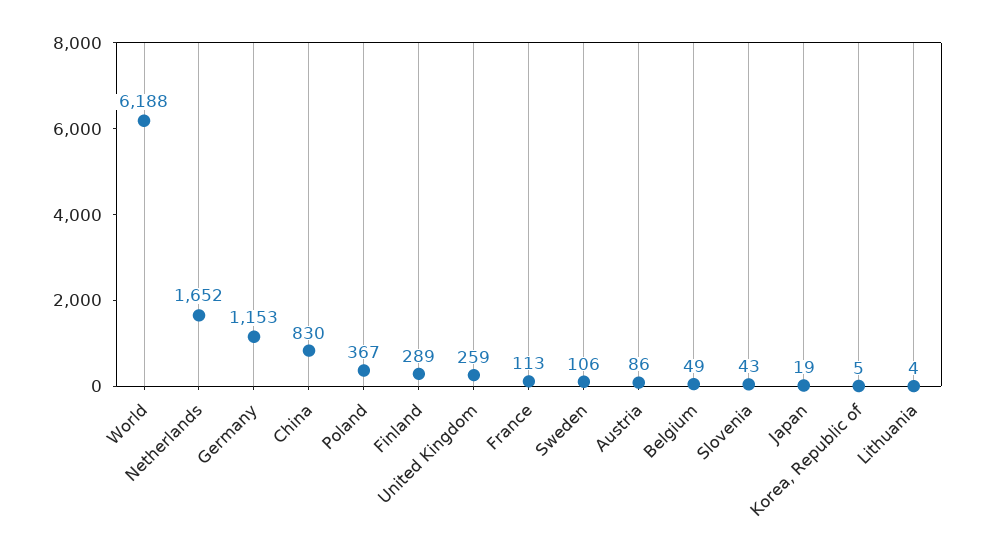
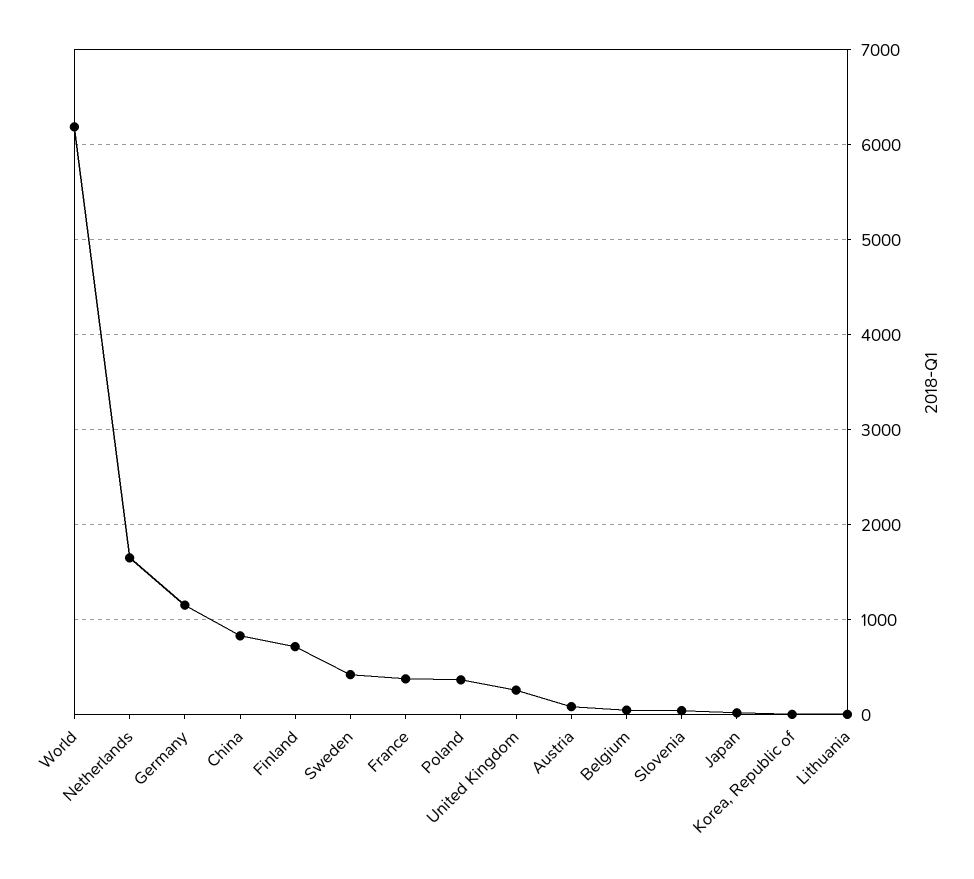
Finland: 289 -> 700
France: 113 -> 400
Sweden: 106 -> 400

